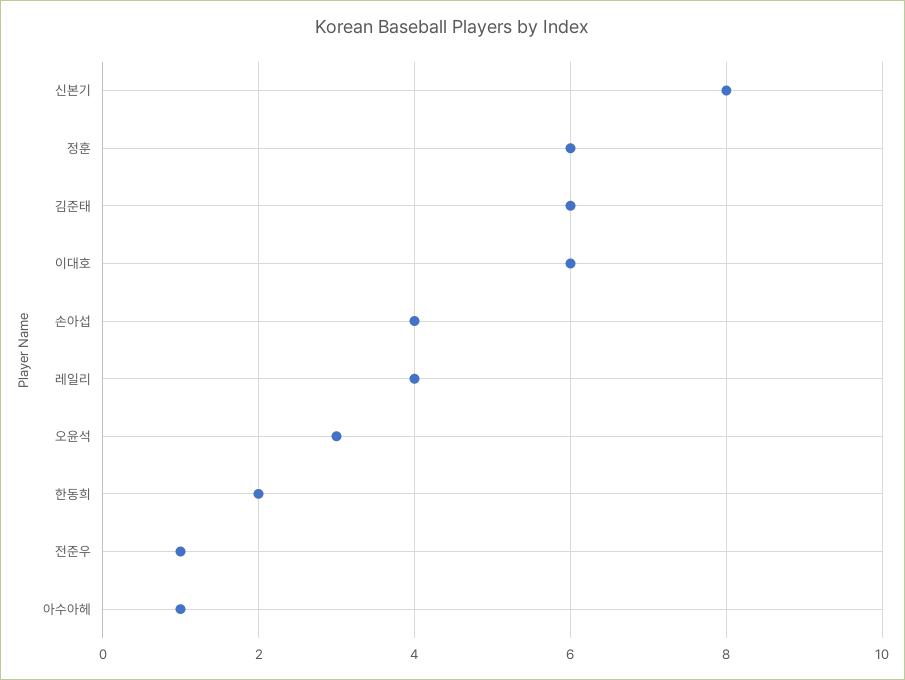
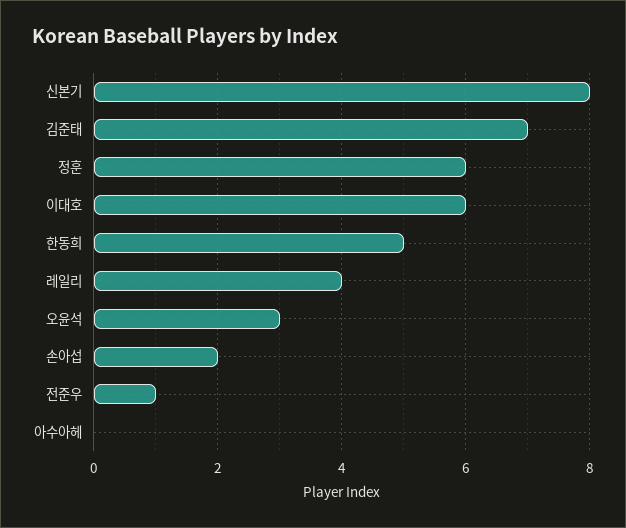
김준태: 6 -> 7
손아섭: 4 -> 2
한동희: 2 -> 5
아수아헤: 1 -> 0

